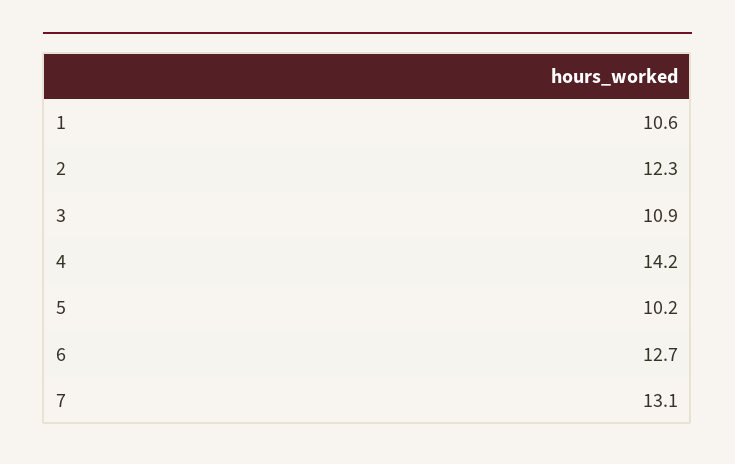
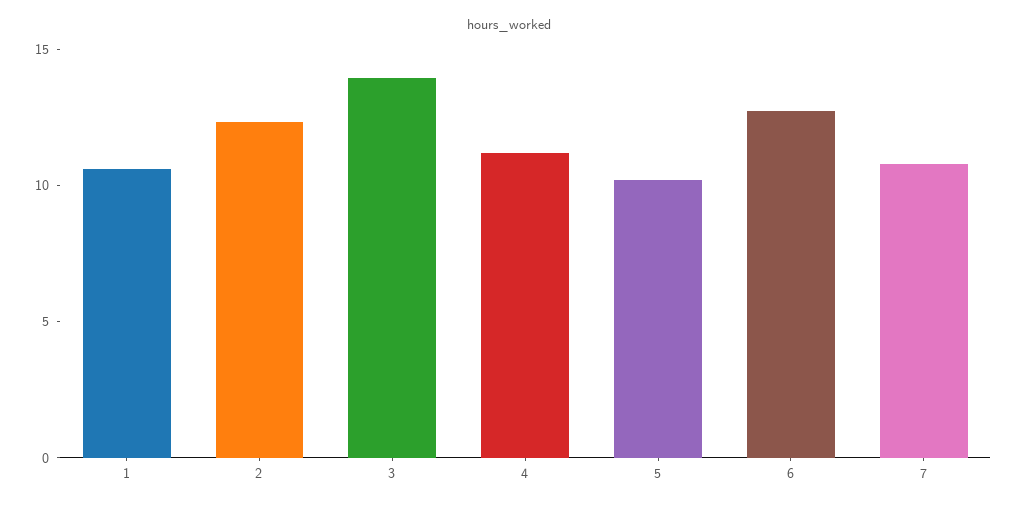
3: 10.9 -> 14
4: 14.2 -> 11
7: 13.1 -> 11

